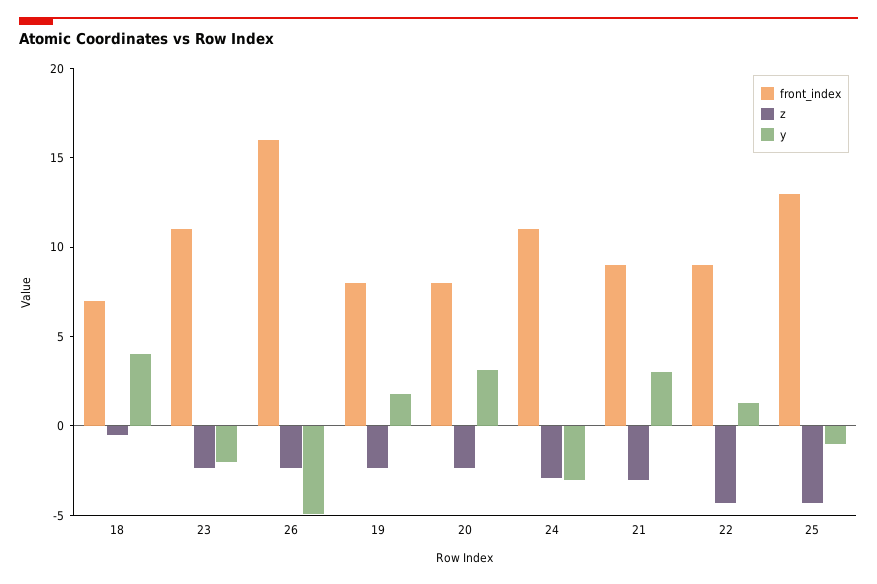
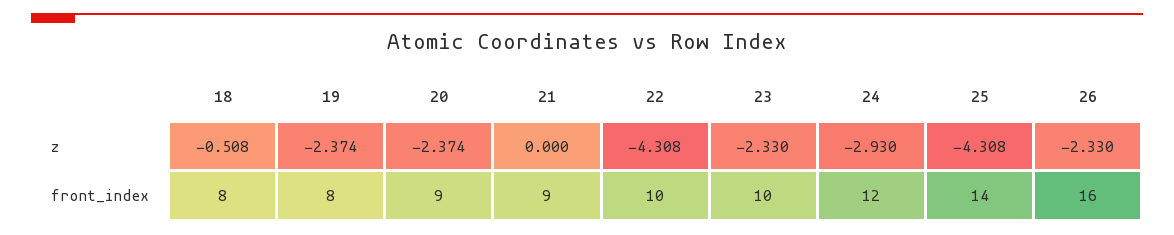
front_index, 18: 7 -> 8
y, 18: 4 -> none
front_index, 23: 11 -> 10
y, 23: -2 -> none
y, 26: -5 -> none
y, 19: 2 -> none
front_index, 20: 8 -> 9
y, 20: 3 -> none
front_index, 24: 11 -> 12
y, 24: -3 -> none
z, 21: -3 -> 0
y, 21: 3 -> none
front_index, 22: 9 -> 10
y, 22: 1 -> none
front_index, 25: 13 -> 14
y, 25: -1 -> none

